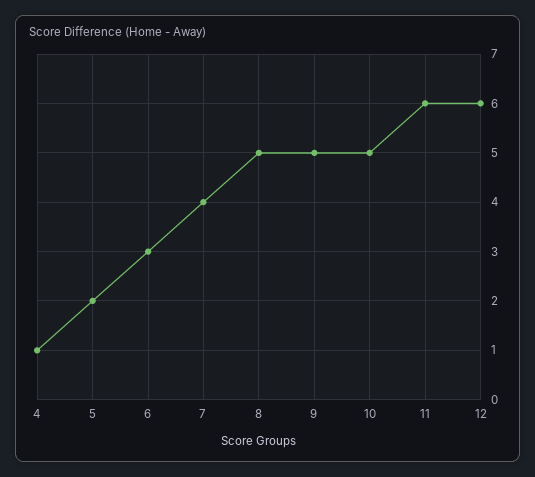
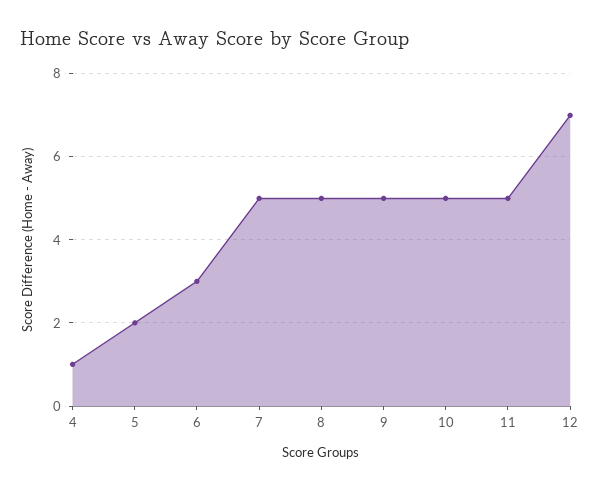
7: 4 -> 5
11: 6 -> 5
12: 6 -> 7

